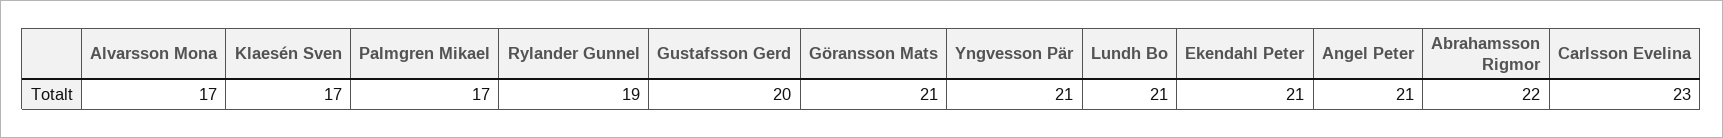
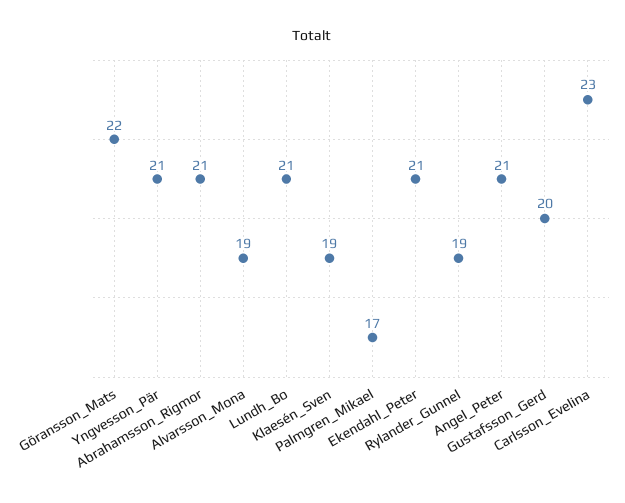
Alvarsson Mona: 17 -> 19
Klaesén Sven: 17 -> 19
Göransson Mats: 21 -> 22
Abrahamsson Rigmor: 22 -> 21

